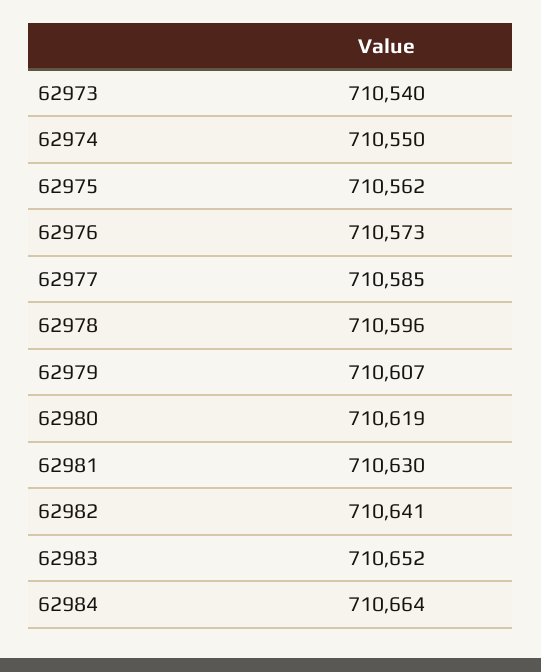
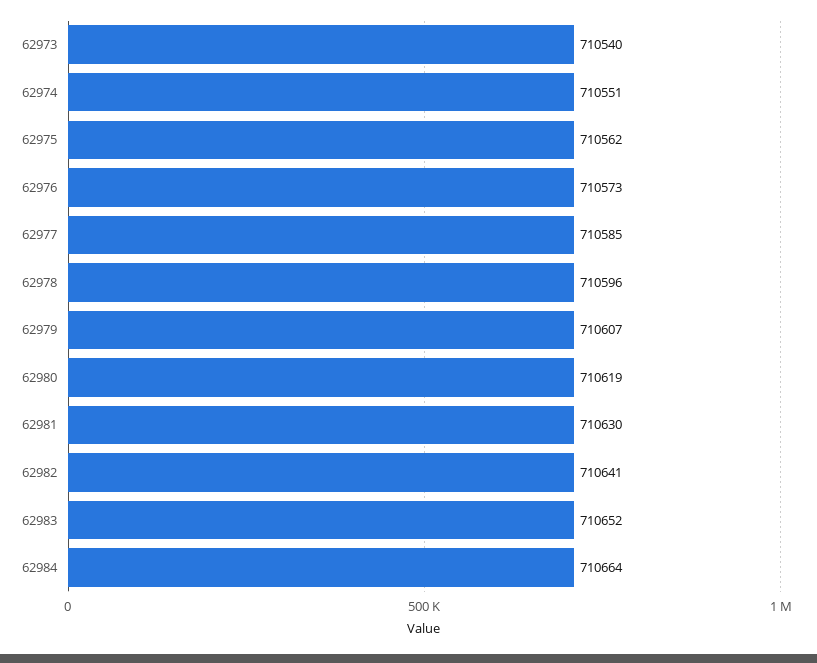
62974: 710550 -> 710551

